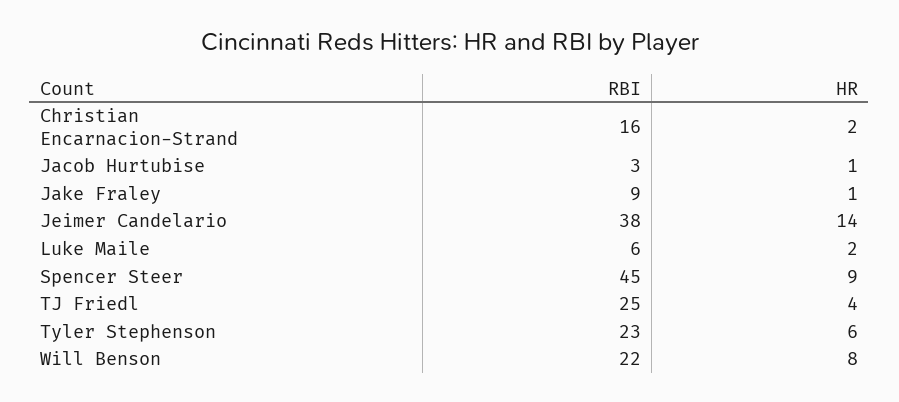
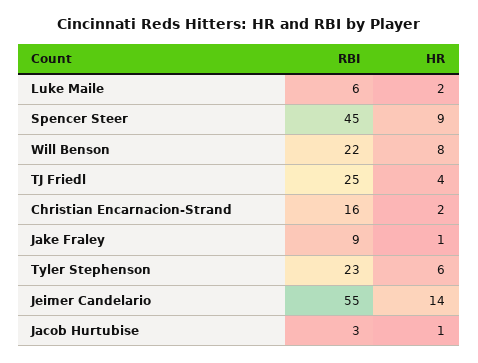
RBI, Jeimer Candelario: 38 -> 55

